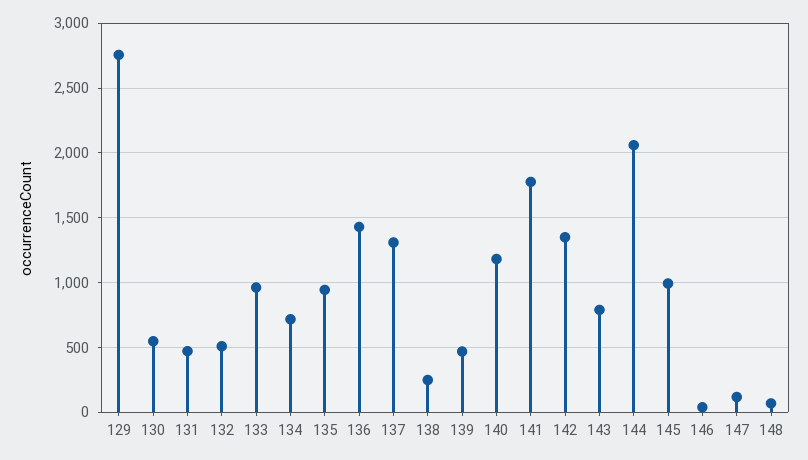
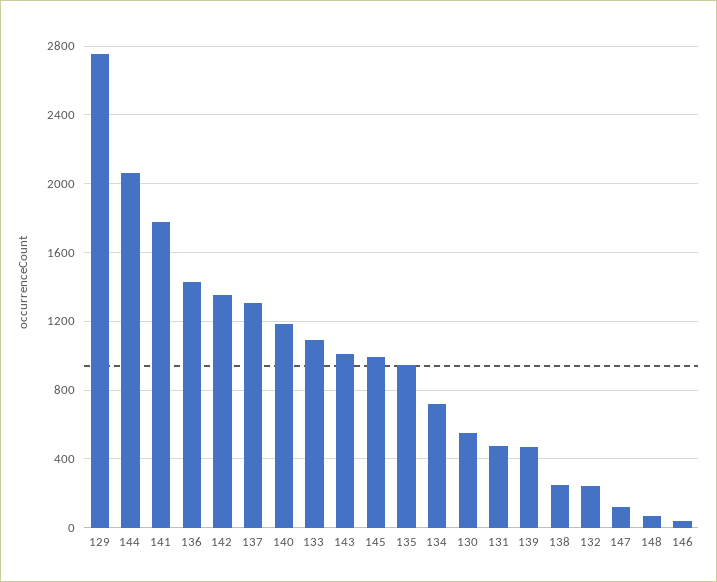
132: 500 -> 250
133: 950 -> 1100
143: 800 -> 1000

